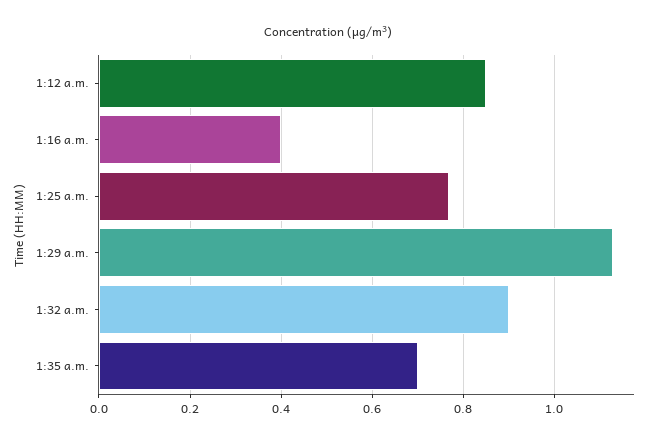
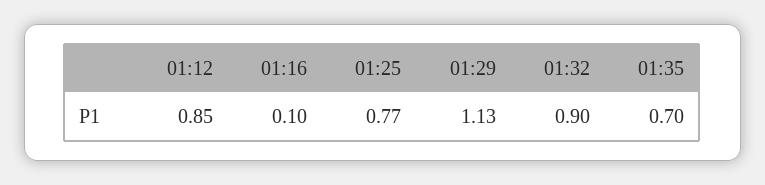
1:16 a.m.: 0.4 -> 0.1

